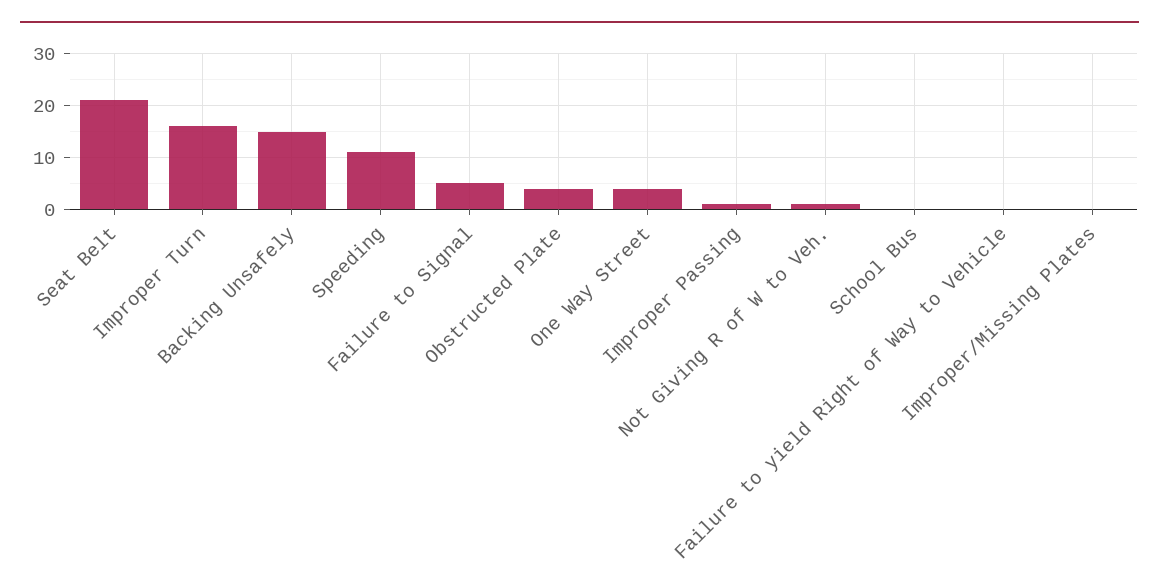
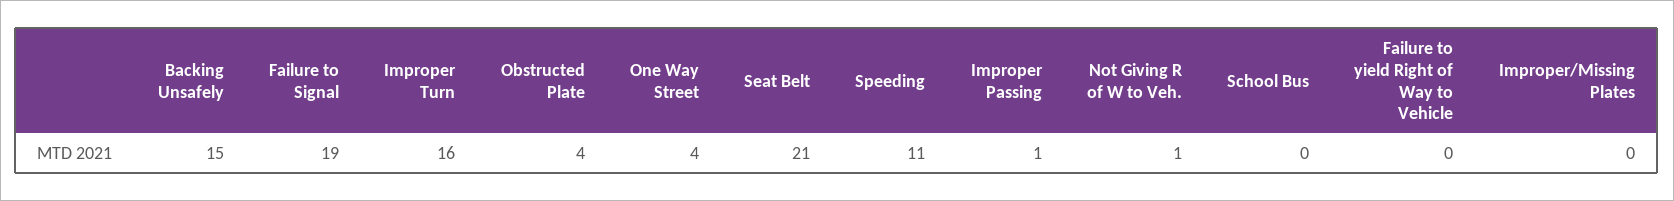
Failure to Signal: 5 -> 19

